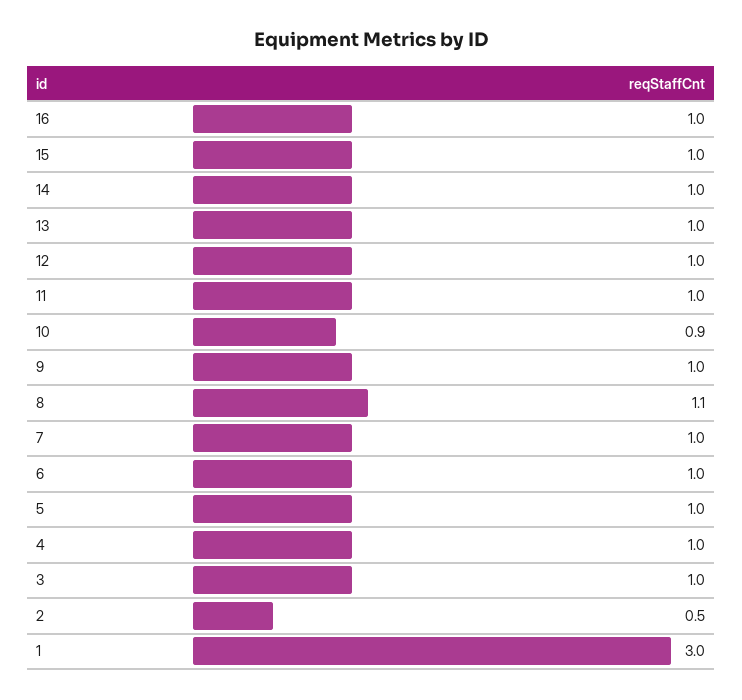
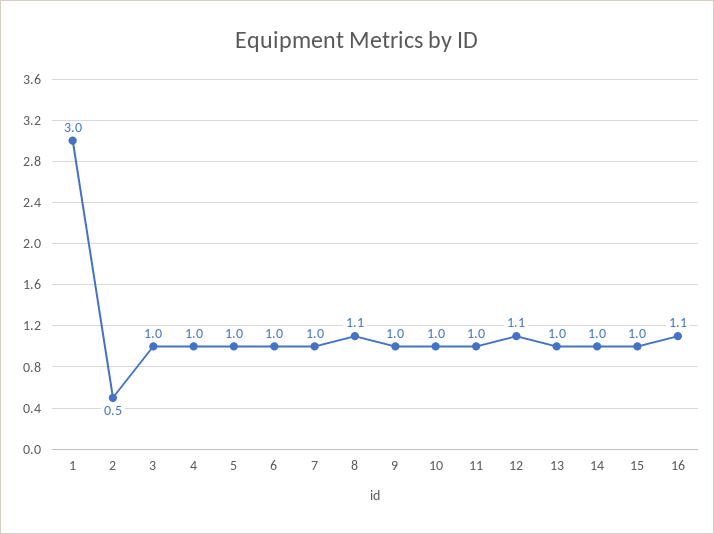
16: 1 -> 1.1
12: 1 -> 1.1
10: 0.9 -> 1

